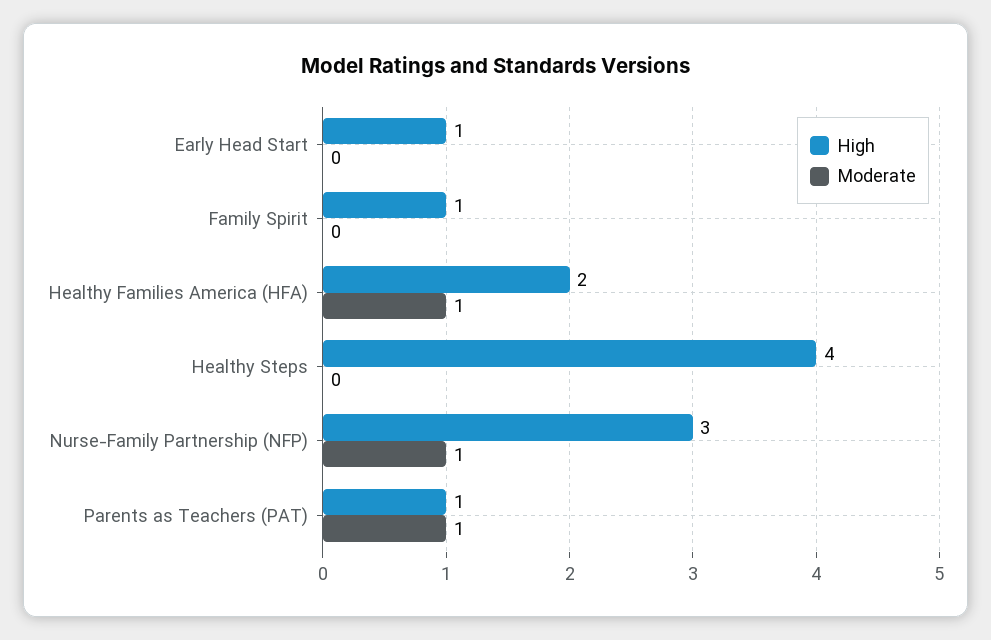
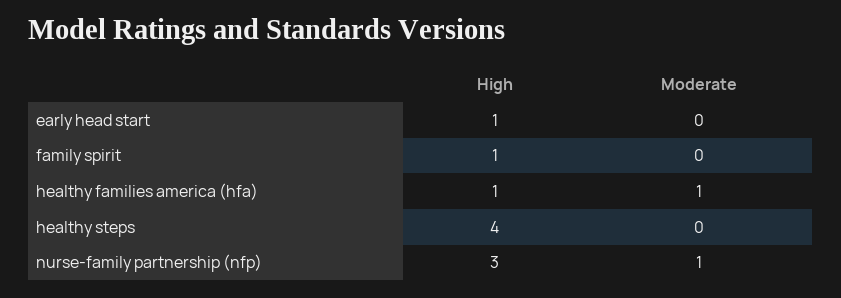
High, Healthy Families America (HFA): 2 -> 1
High, Parents as Teachers (PAT): 1 -> none
Moderate, Parents as Teachers (PAT): 1 -> none

